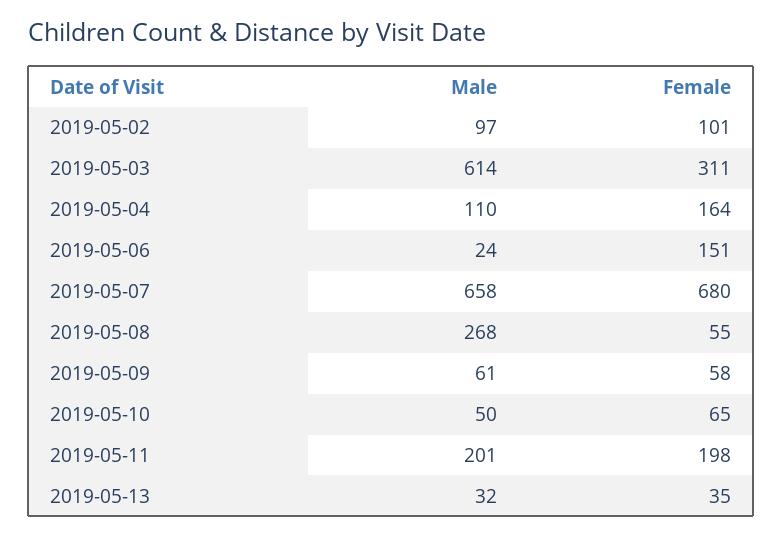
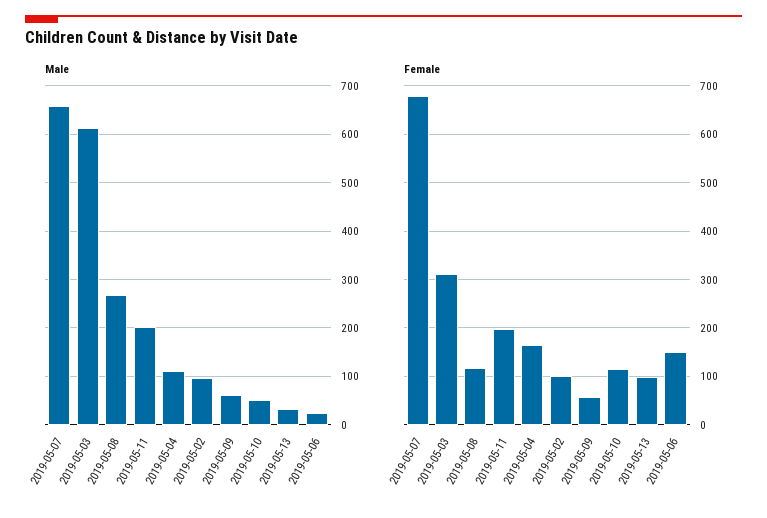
Female, 2019-05-08: 55 -> 120
Female, 2019-05-10: 65 -> 120
Female, 2019-05-13: 35 -> 100

